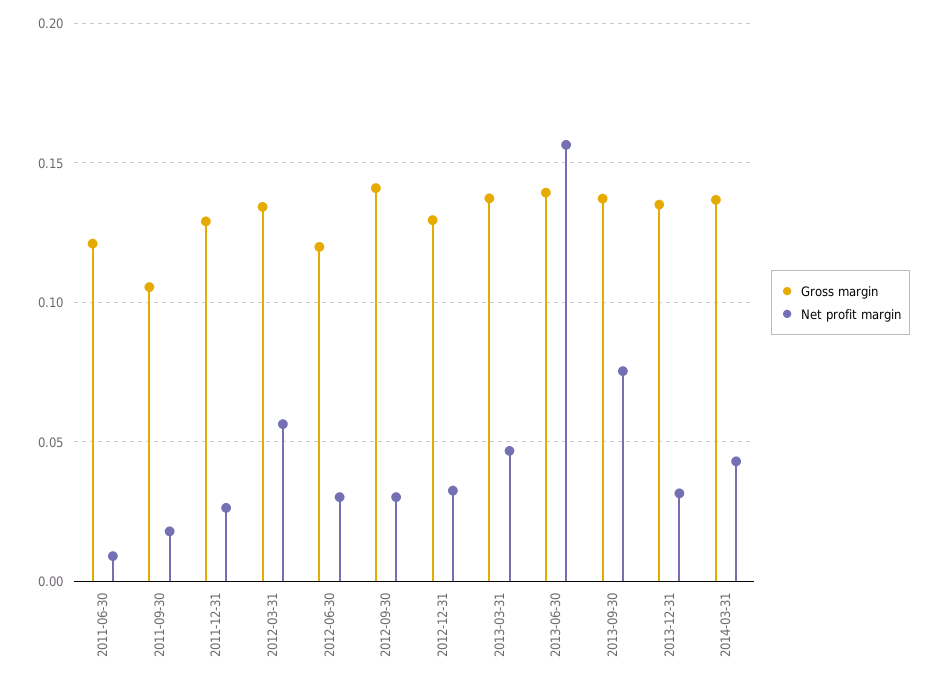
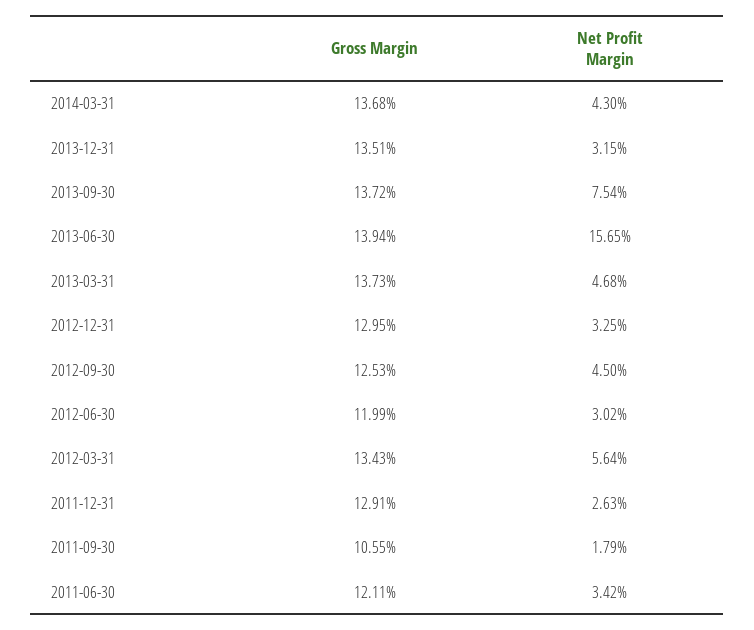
Net profit margin, 2011-06-30: 0.01 -> 0.0342
Gross margin, 2012-09-30: 0.14 -> 0.1253
Net profit margin, 2012-09-30: 0.03 -> 0.045

